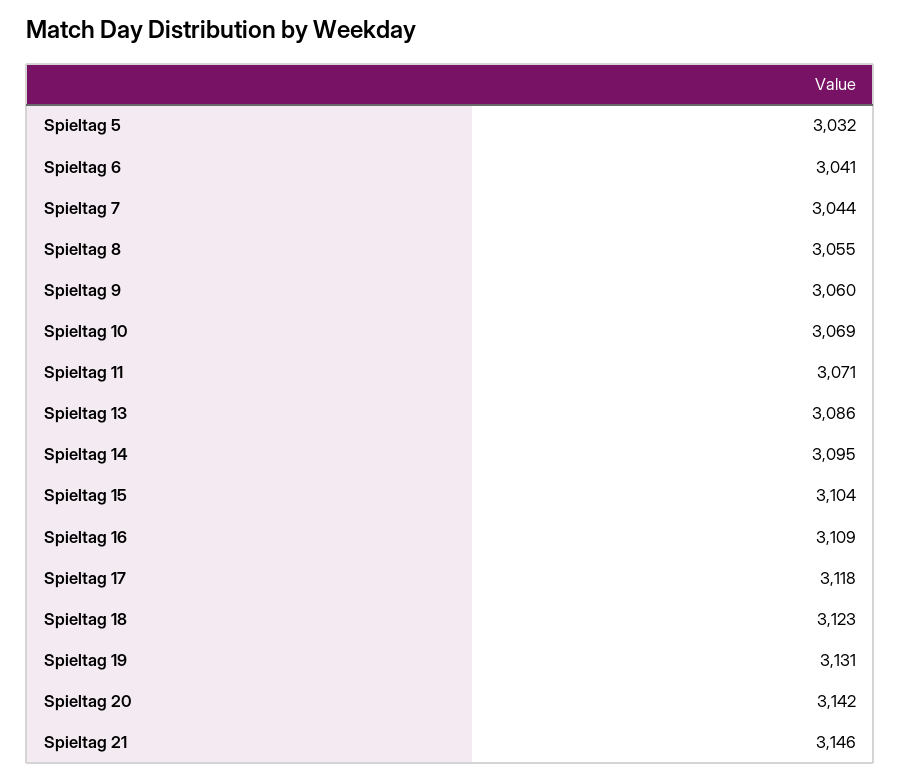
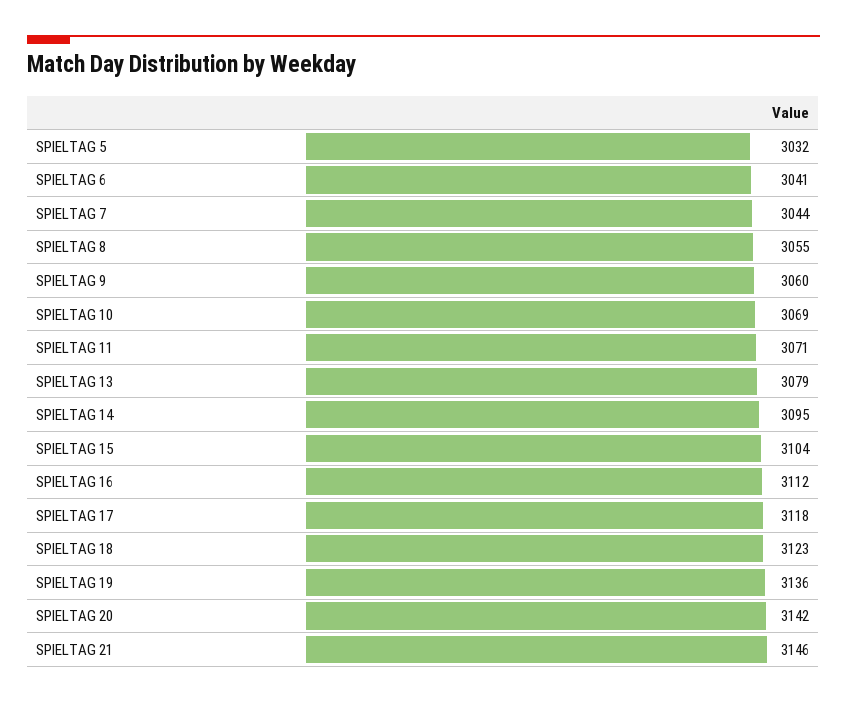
Spieltag 13: 3086 -> 3079
Spieltag 16: 3109 -> 3112
Spieltag 19: 3131 -> 3136

